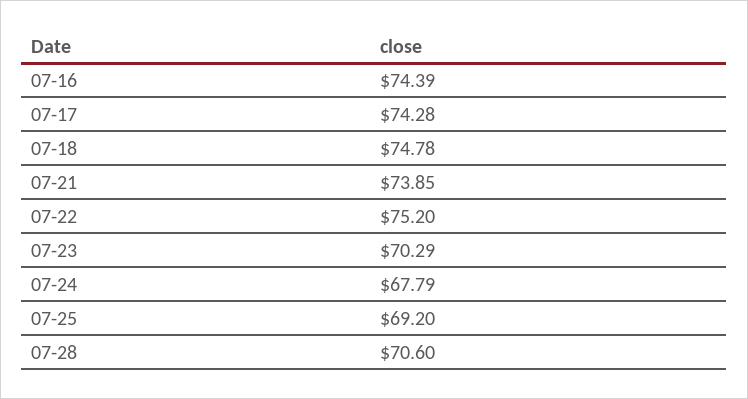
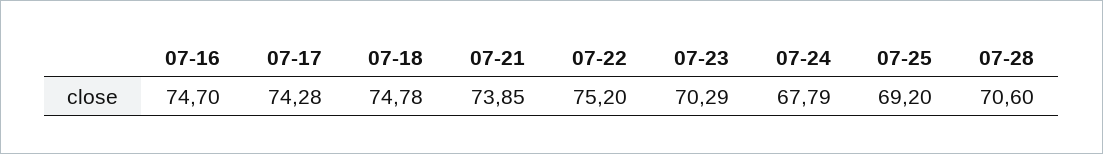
07-16: 74.39 -> 74.7

